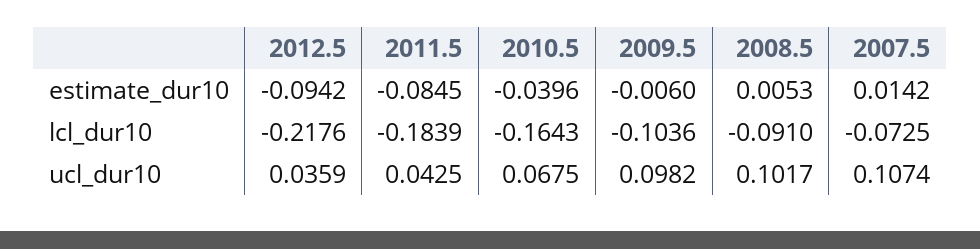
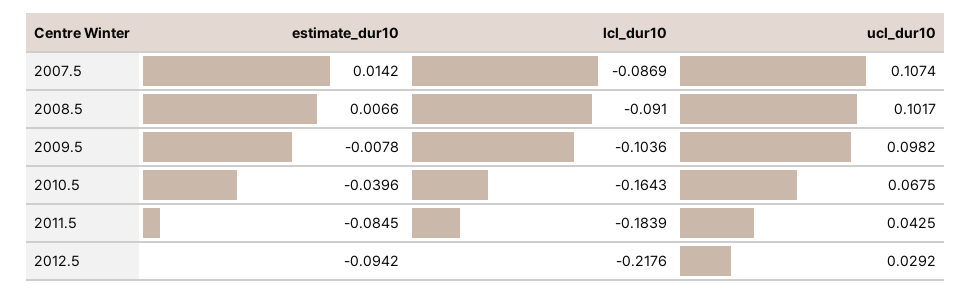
2009.5, estimate_dur10: -0.006 -> -0.0078
2008.5, estimate_dur10: 0.0053 -> 0.0066
2007.5, lcl_dur10: -0.0725 -> -0.0869
2012.5, ucl_dur10: 0.0359 -> 0.0292

